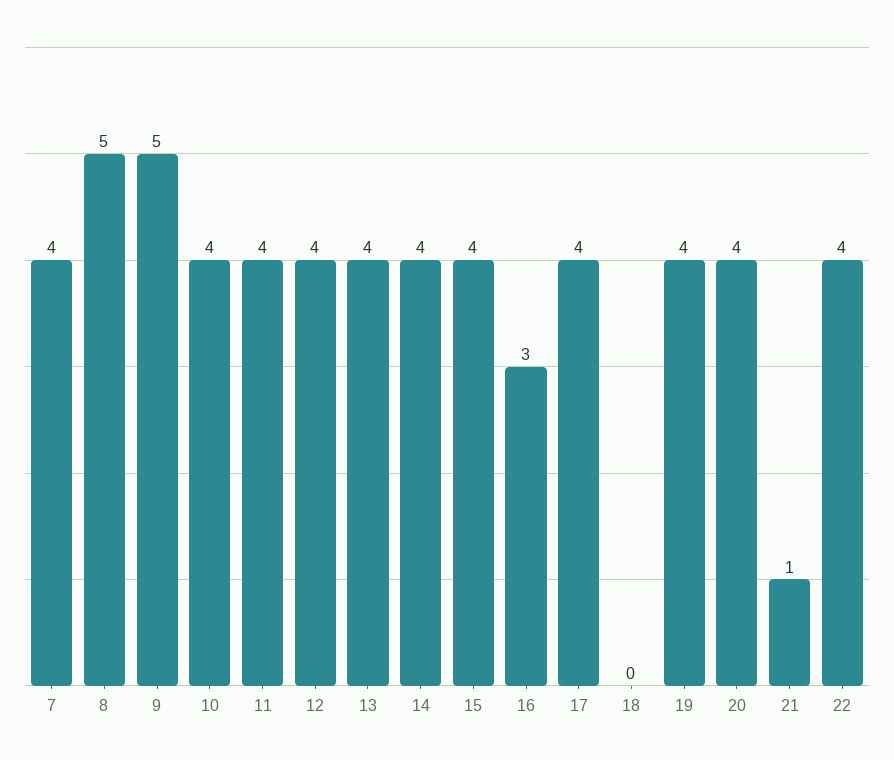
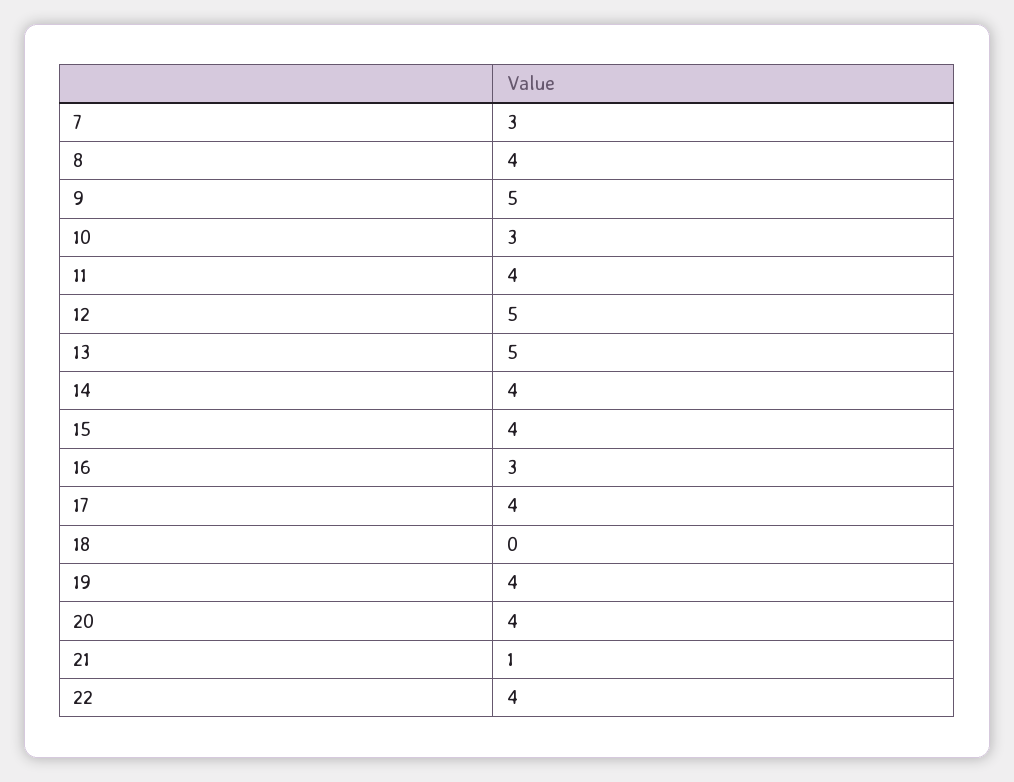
7: 4 -> 3
8: 5 -> 4
10: 4 -> 3
12: 4 -> 5
13: 4 -> 5

